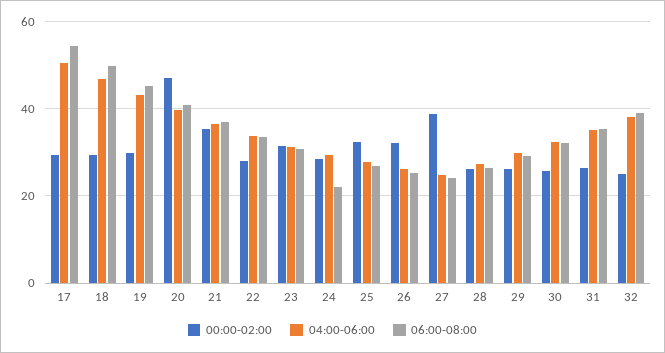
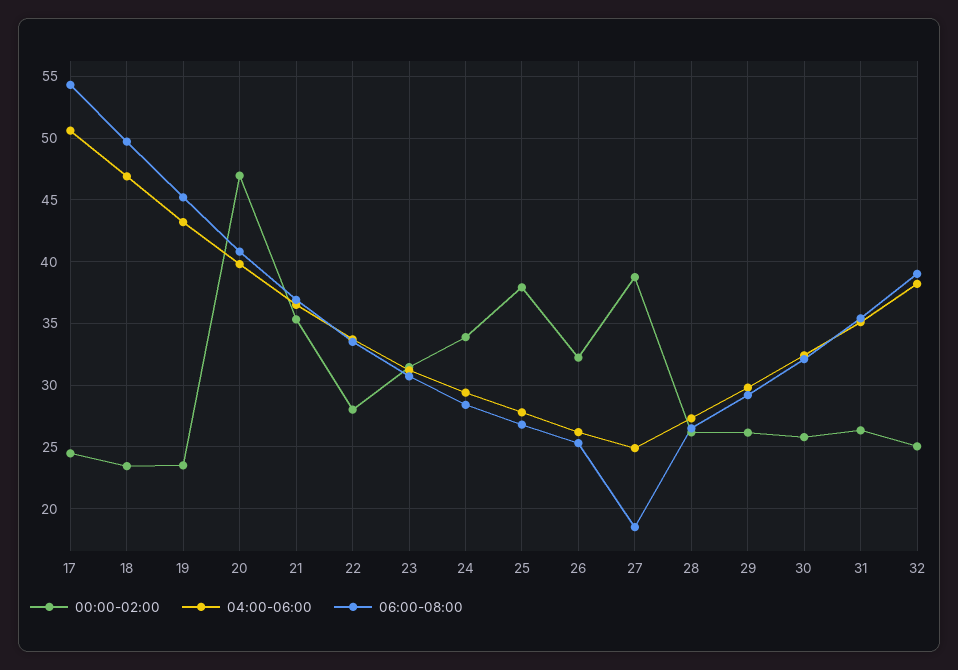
00:00-02:00, 17: 30 -> 24.5
00:00-02:00, 18: 30 -> 23.5
00:00-02:00, 19: 30 -> 23.5
00:00-02:00, 24: 28 -> 34
06:00-08:00, 24: 22 -> 28.5
00:00-02:00, 25: 32 -> 38
06:00-08:00, 27: 24 -> 18.5

